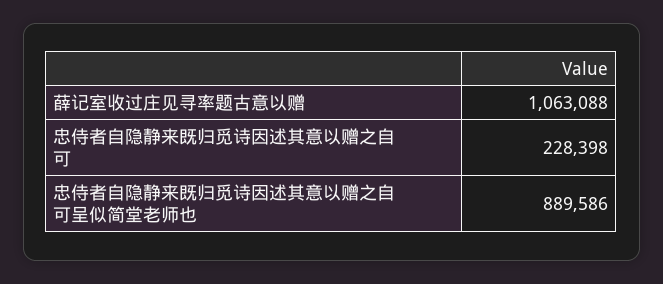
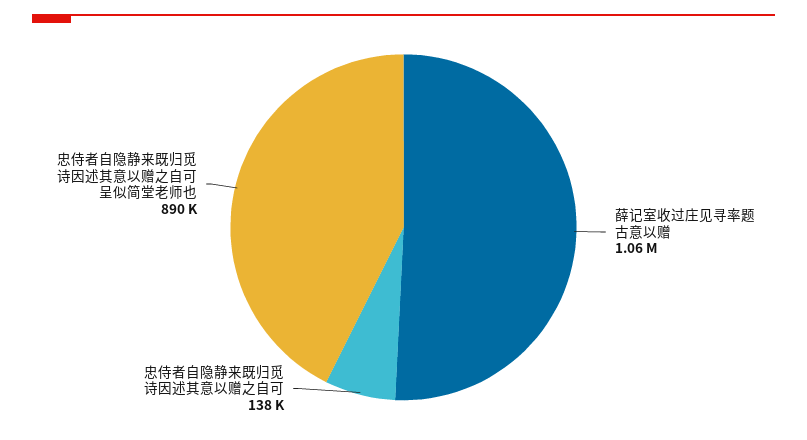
忠侍者自隐静来既归觅诗因述其意以赠之自可: 228398 -> 138000

